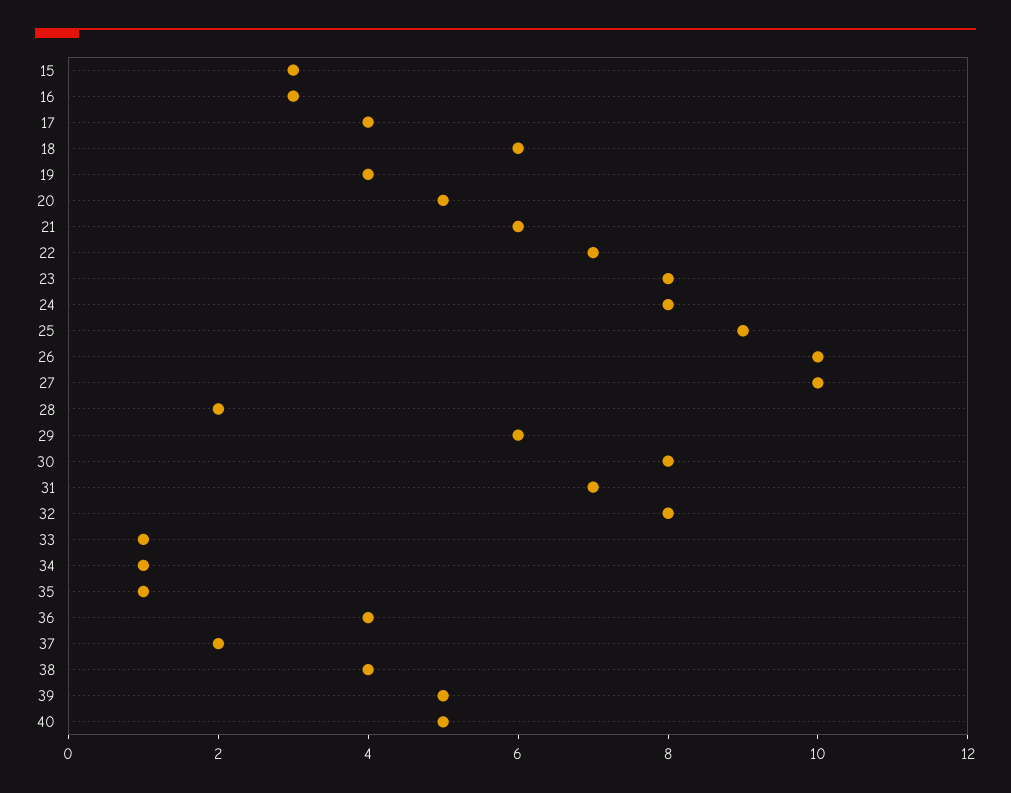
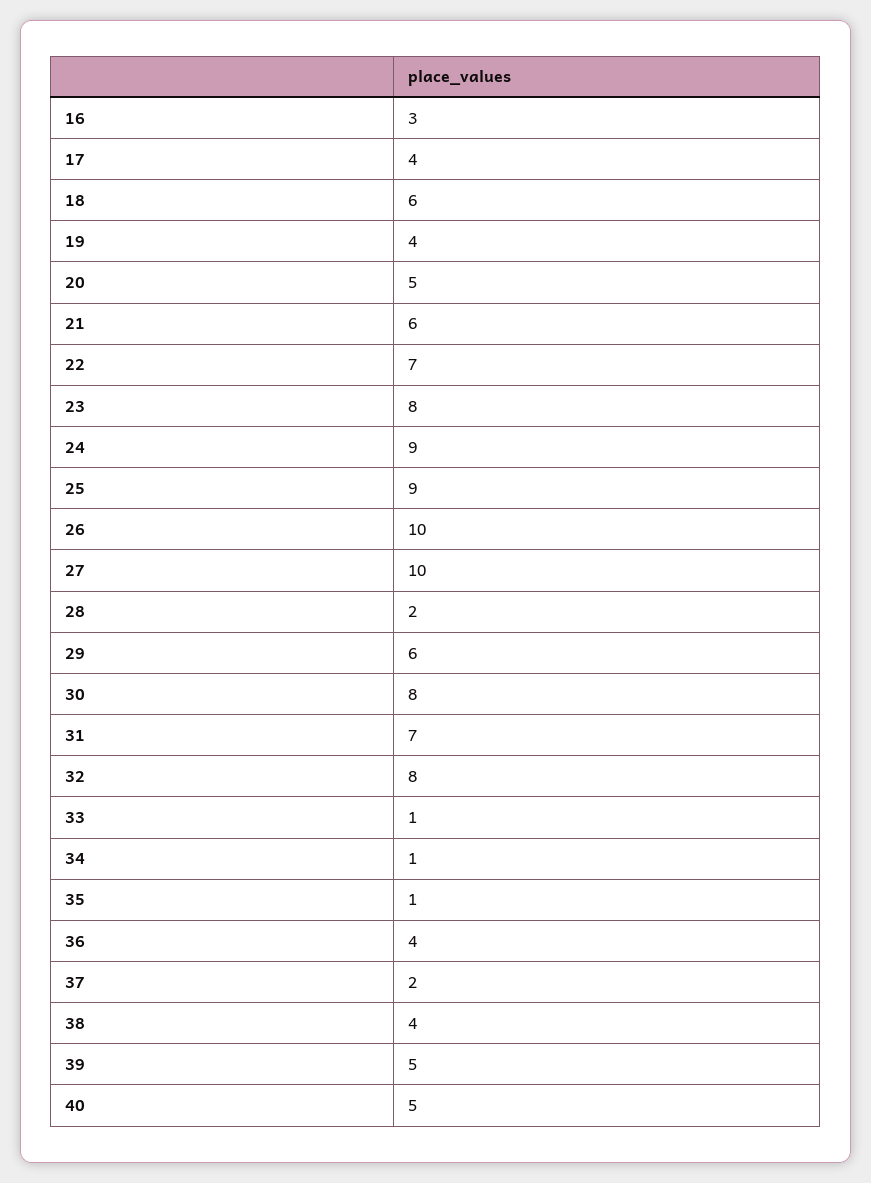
15: 3 -> none
24: 8 -> 9

